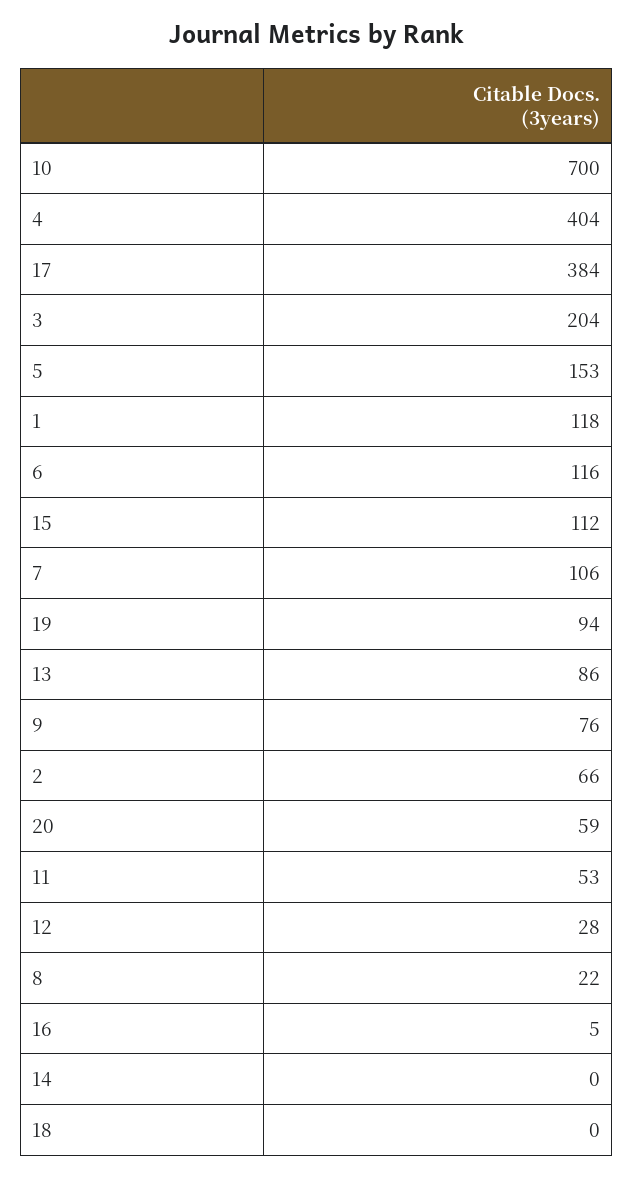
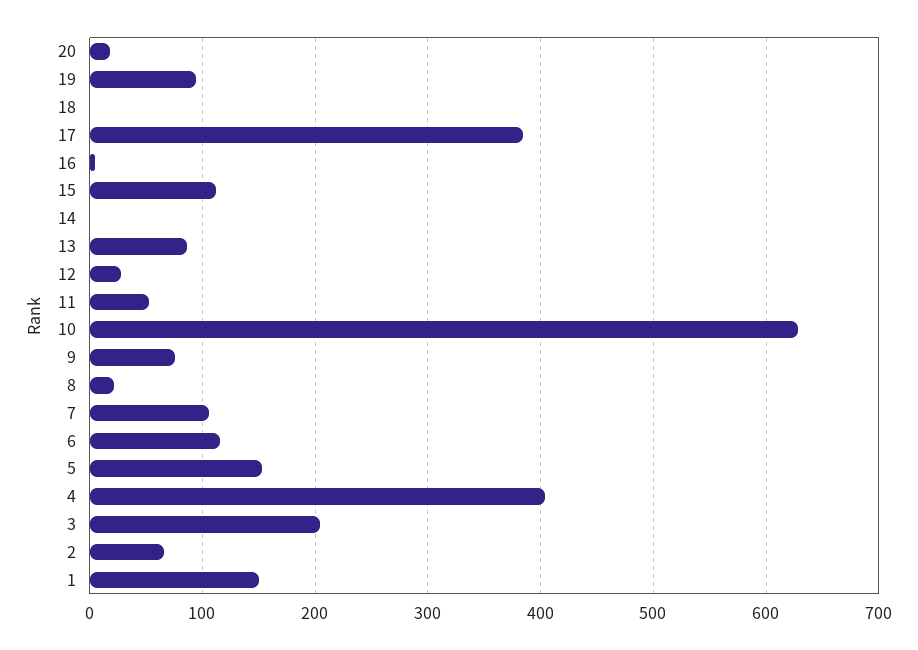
10: 700 -> 630
1: 118 -> 150
20: 59 -> 20

